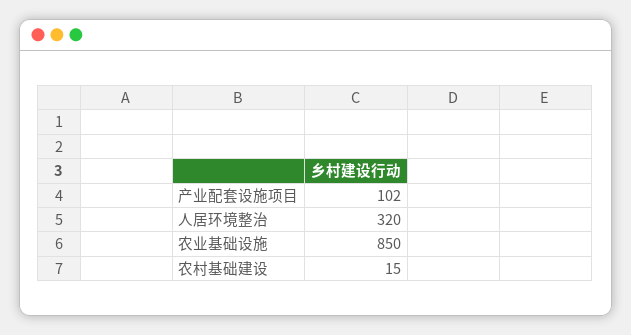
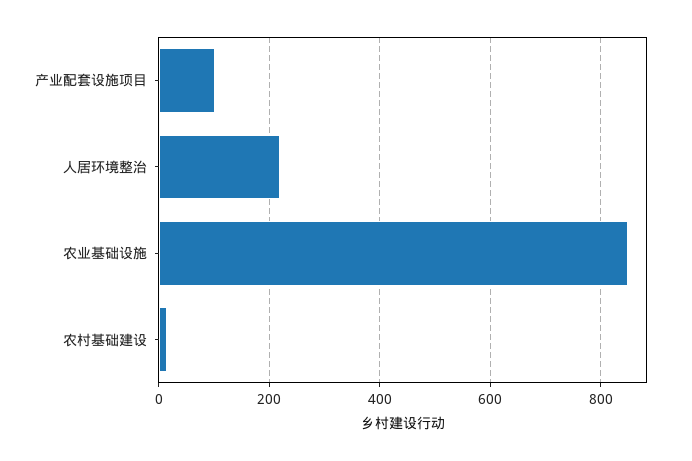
人居环境整治: 320 -> 220

